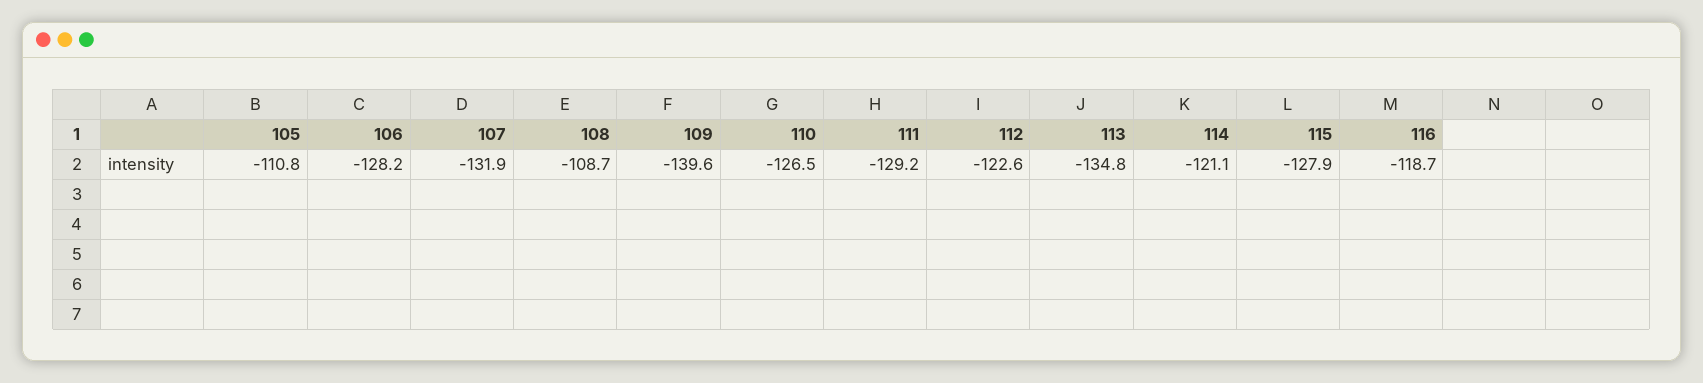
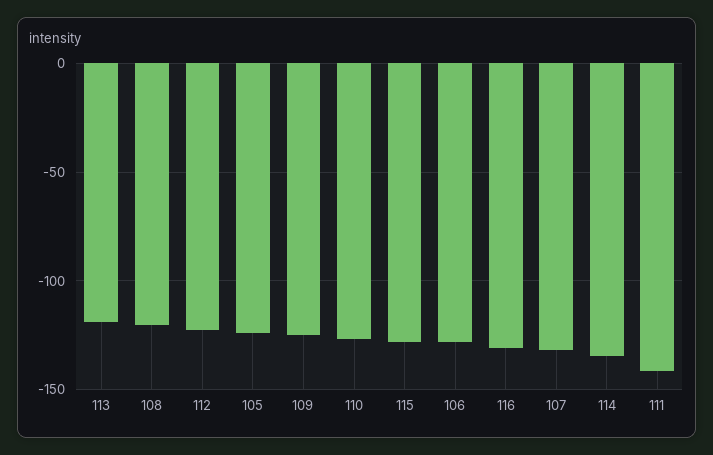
105: -110.8 -> -125
108: -108.7 -> -120
109: -139.6 -> -125
111: -129.2 -> -140
113: -134.8 -> -120
114: -121.1 -> -135
116: -118.7 -> -130

